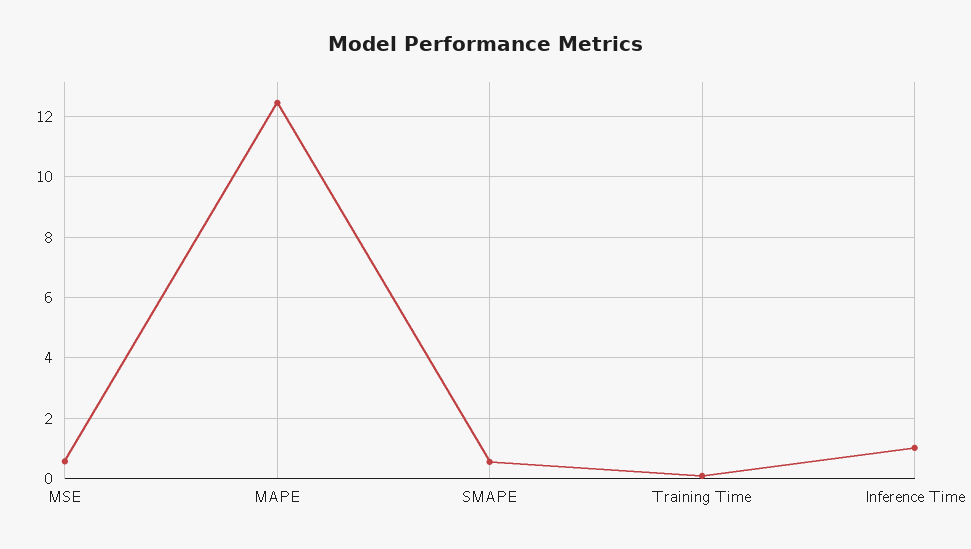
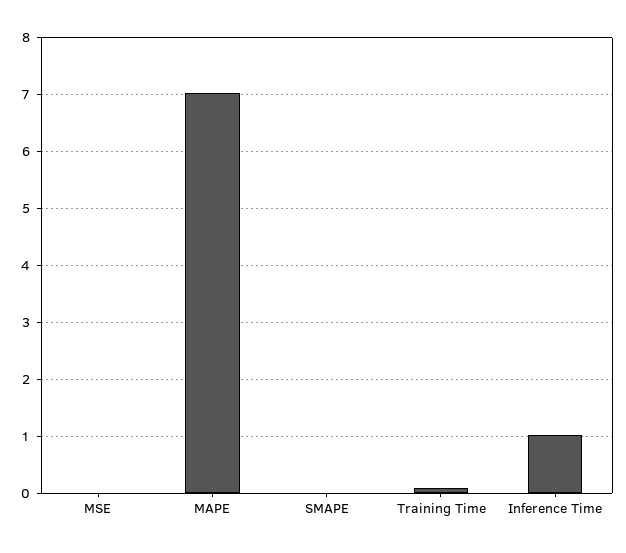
MSE: 0.6 -> 0
MAPE: 12.4 -> 7
SMAPE: 0.6 -> 0

